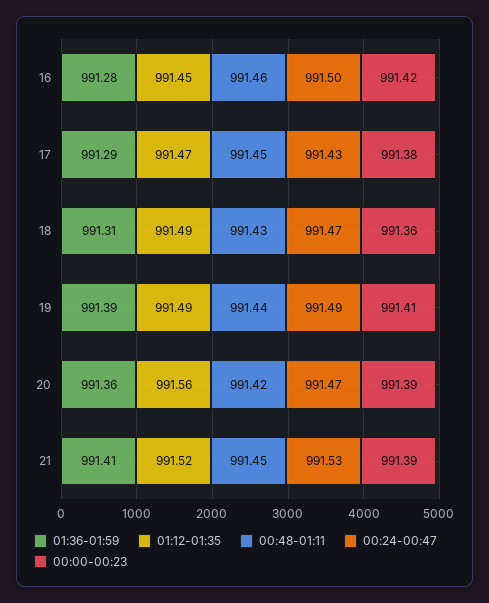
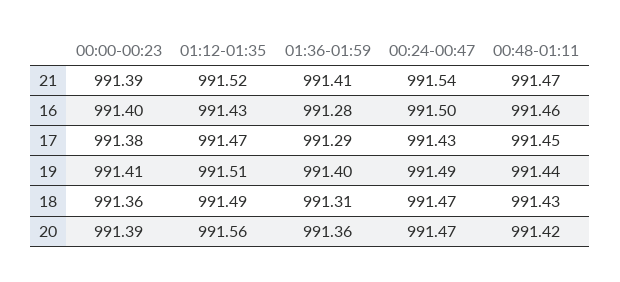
01:12-01:35, 16: 991.45 -> 991.43
00:00-00:23, 16: 991.42 -> 991.4
01:36-01:59, 19: 991.39 -> 991.4
01:12-01:35, 19: 991.49 -> 991.51
00:48-01:11, 21: 991.45 -> 991.47
00:24-00:47, 21: 991.53 -> 991.54

